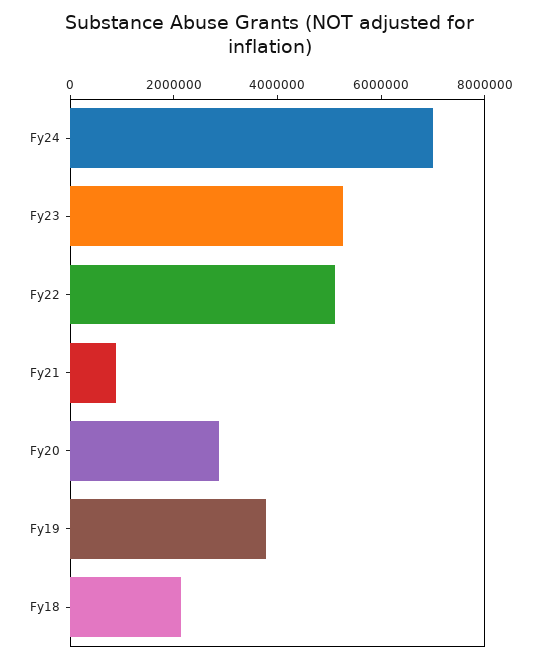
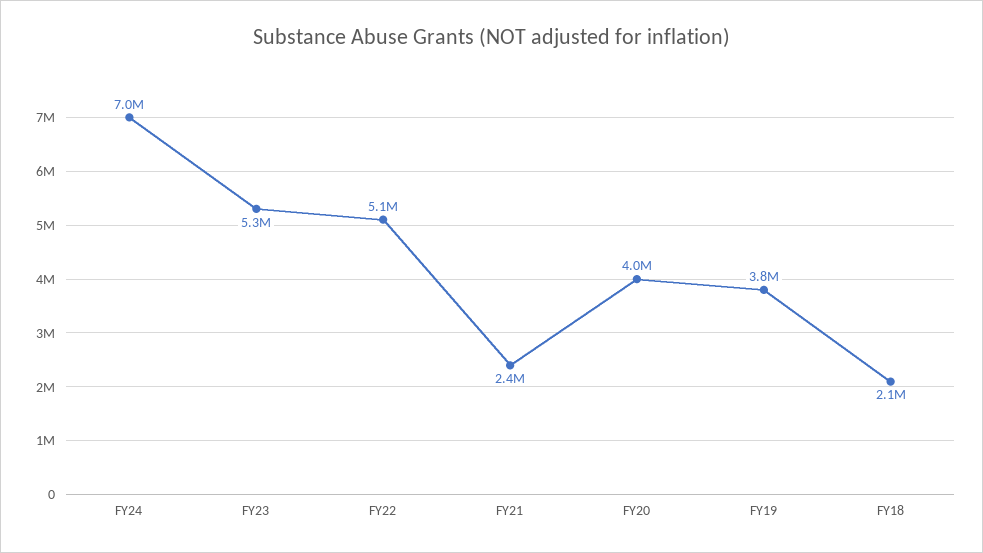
Fy21: 1000000 -> 2400000
Fy20: 3000000 -> 4000000

